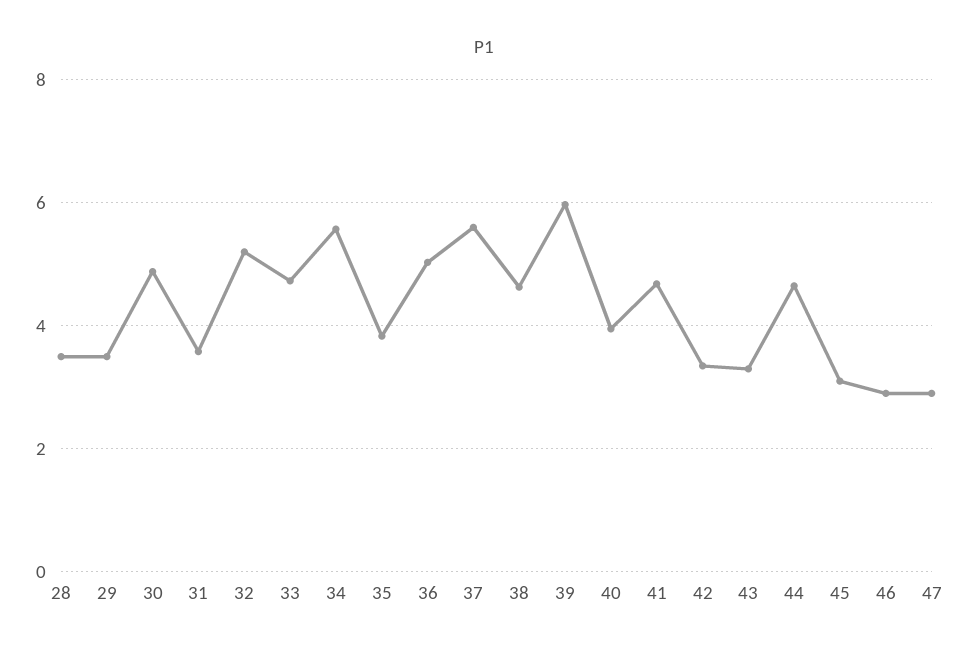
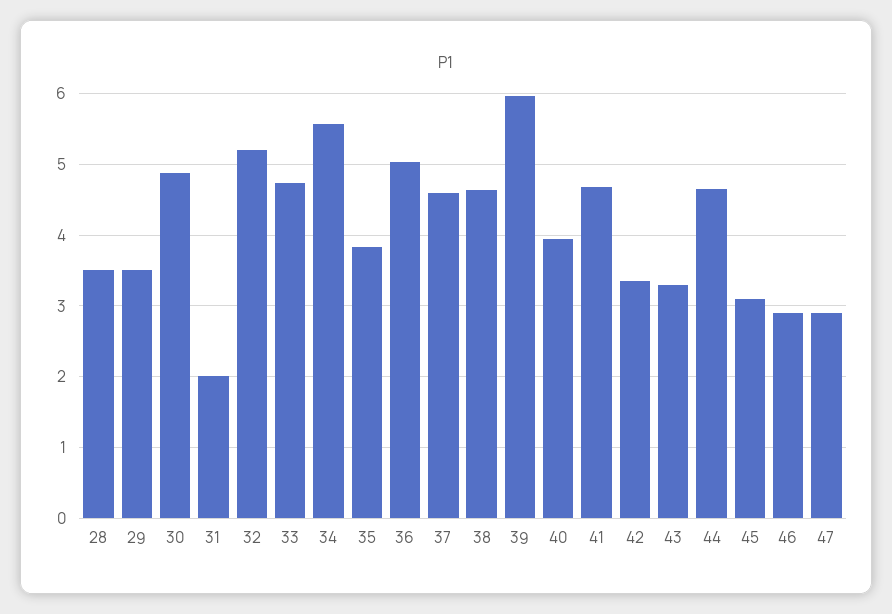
31: 3.6 -> 2
37: 5.6 -> 4.6

